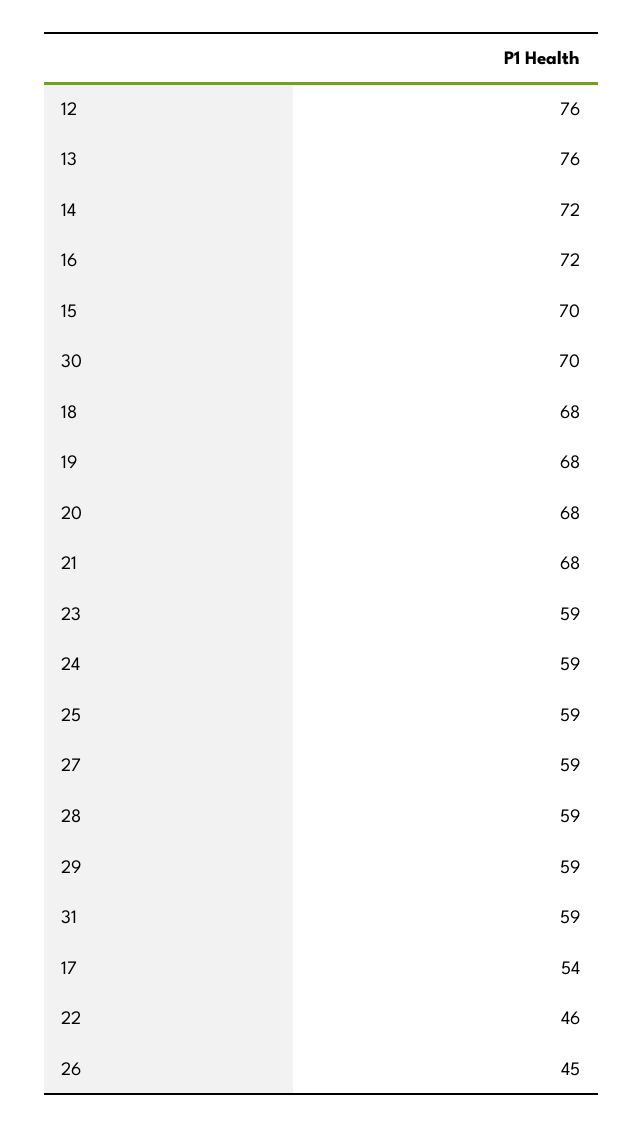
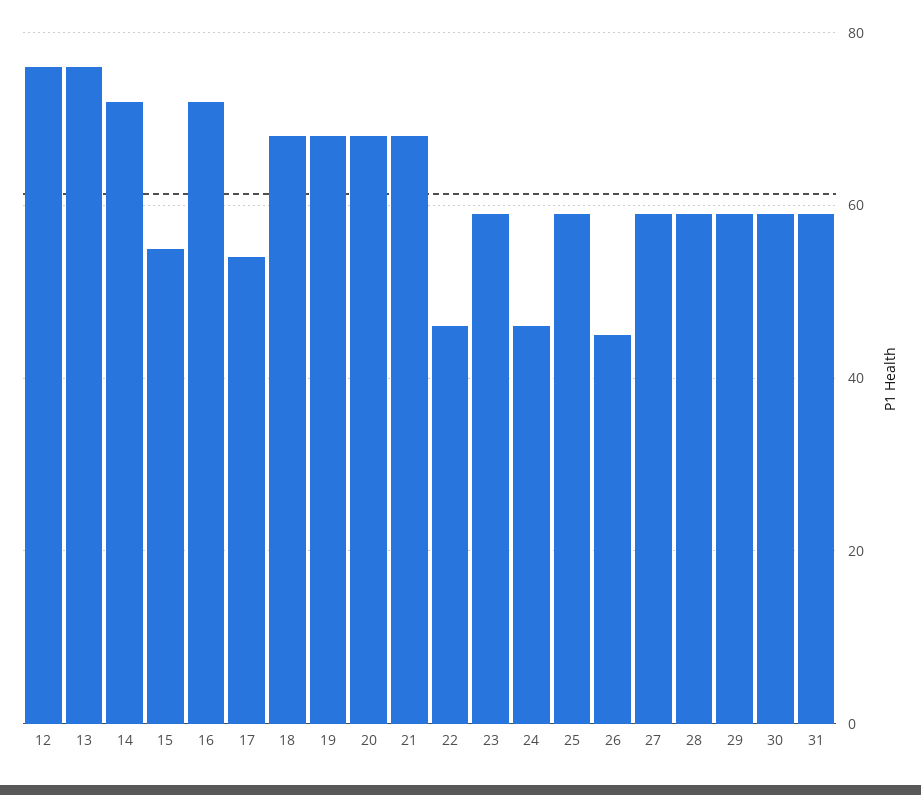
15: 70 -> 55
30: 70 -> 60
24: 59 -> 45

